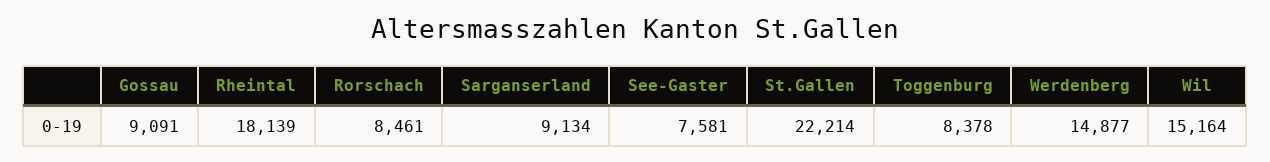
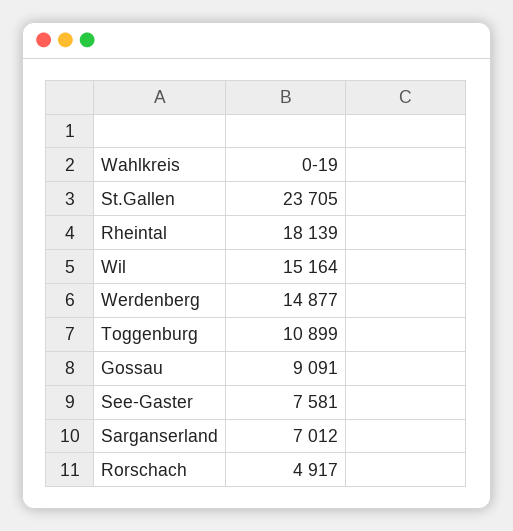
Rorschach: 8461 -> 4917
Sarganserland: 9134 -> 7012
St.Gallen: 22214 -> 23705
Toggenburg: 8378 -> 10899

